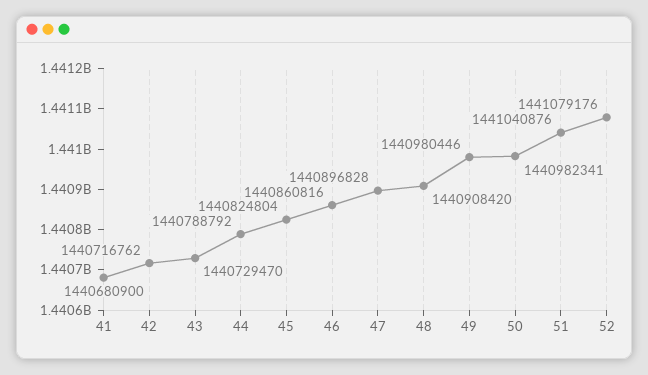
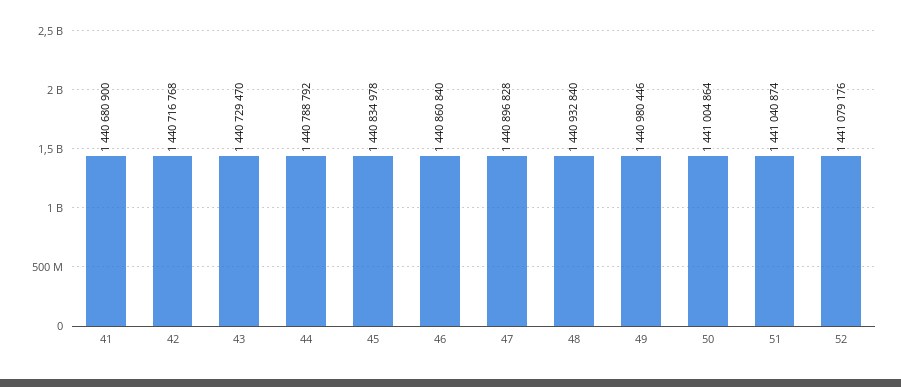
42: 1440716762 -> 1440716768
45: 1440824804 -> 1440834978
46: 1440860816 -> 1440860840
48: 1440908420 -> 1440932840
50: 1440982341 -> 1441004864
51: 1441040876 -> 1441040874

